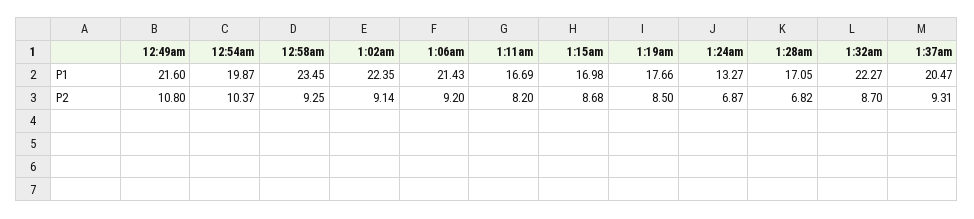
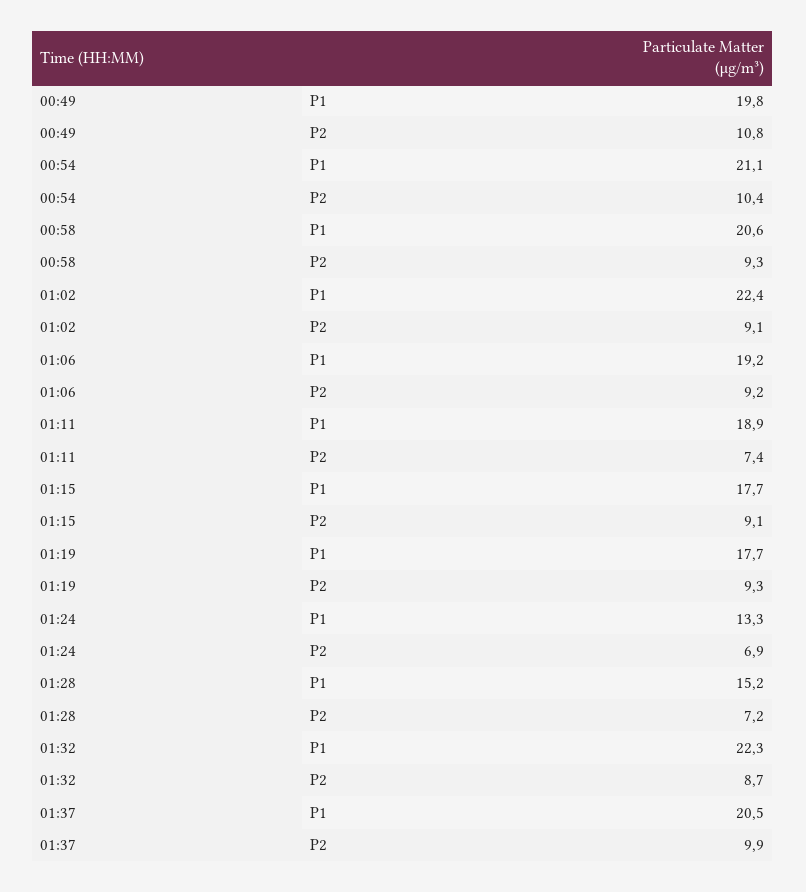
12:49am, P1: 21.6 -> 19.8
12:54am, P1: 19.87 -> 21.1
12:58am, P1: 23.45 -> 20.6
1:06am, P1: 21.43 -> 19.2
1:11am, P1: 16.69 -> 18.9
1:15am, P1: 16.98 -> 17.7
1:28am, P1: 17.05 -> 15.2
1:11am, P2: 8.2 -> 7.4
1:15am, P2: 8.68 -> 9.1
1:19am, P2: 8.5 -> 9.3
1:28am, P2: 6.82 -> 7.2
1:37am, P2: 9.31 -> 9.9

